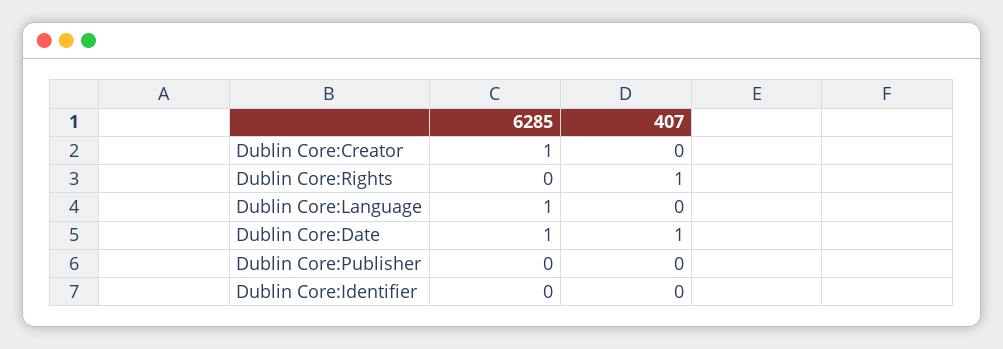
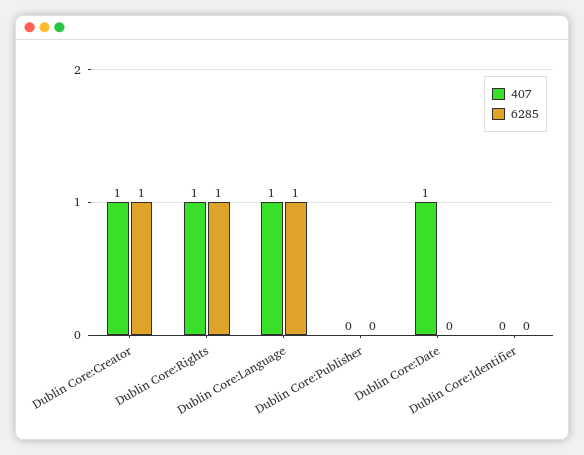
407, Dublin Core:Creator: 0 -> 1
6285, Dublin Core:Rights: 0 -> 1
407, Dublin Core:Language: 0 -> 1
6285, Dublin Core:Date: 1 -> 0

